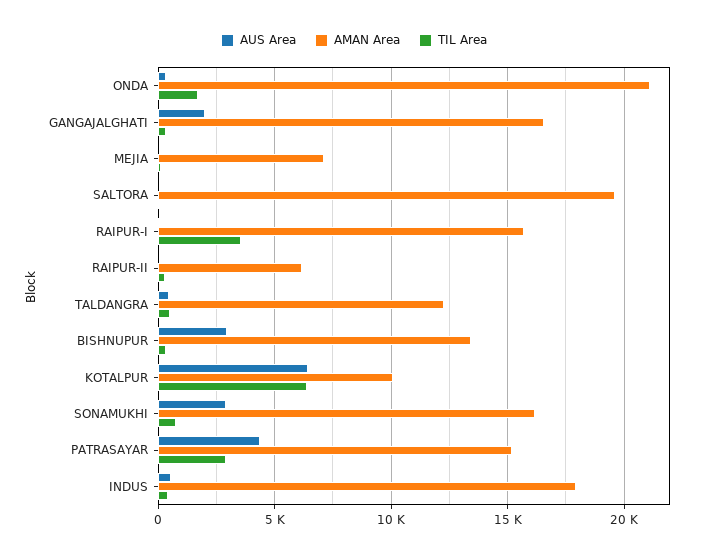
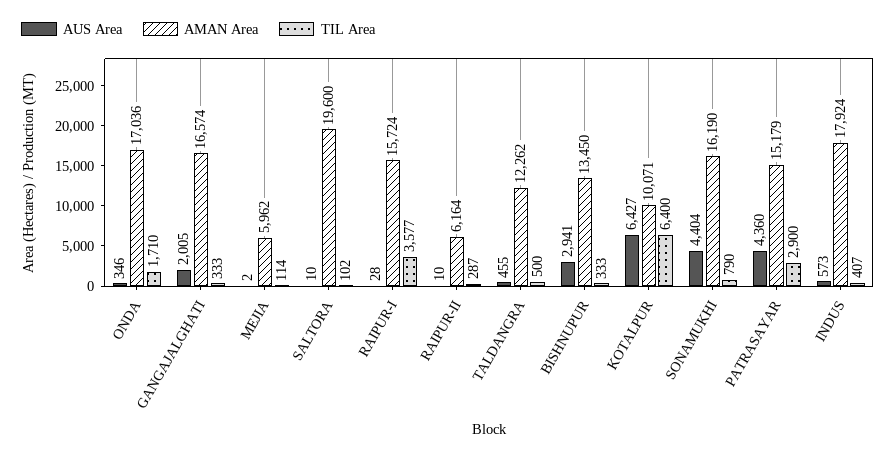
AMAN Area, ONDA: 21000 -> 17036
AMAN Area, MEJIA: 7000 -> 5962
AUS Area, SONAMUKHI: 3000 -> 4404

